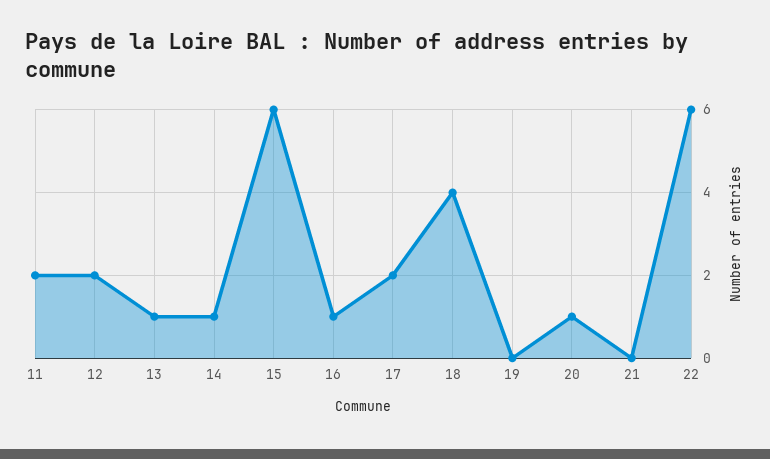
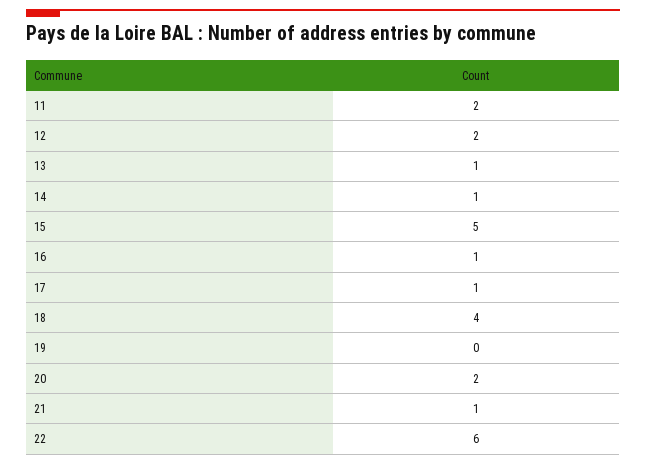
15: 6 -> 5
17: 2 -> 1
20: 1 -> 2
21: 0 -> 1

